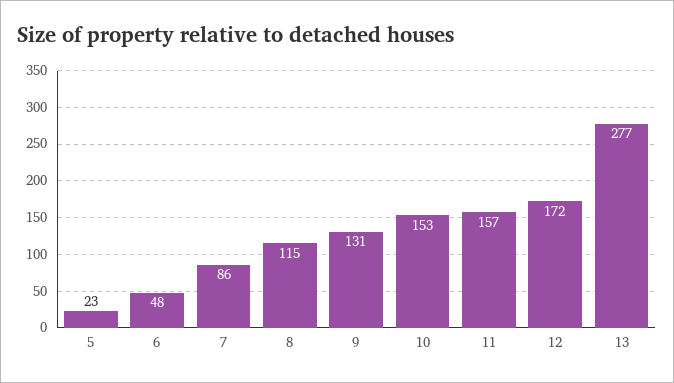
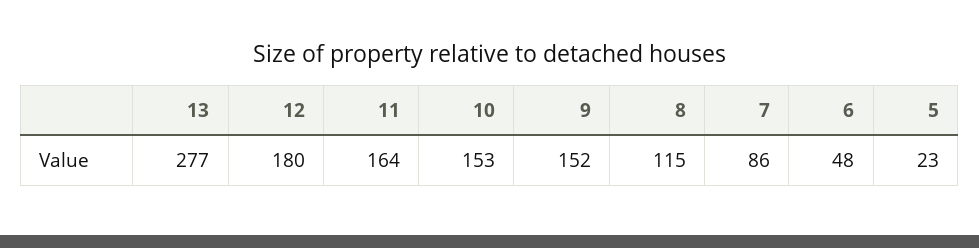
9: 131 -> 152
11: 157 -> 164
12: 172 -> 180

